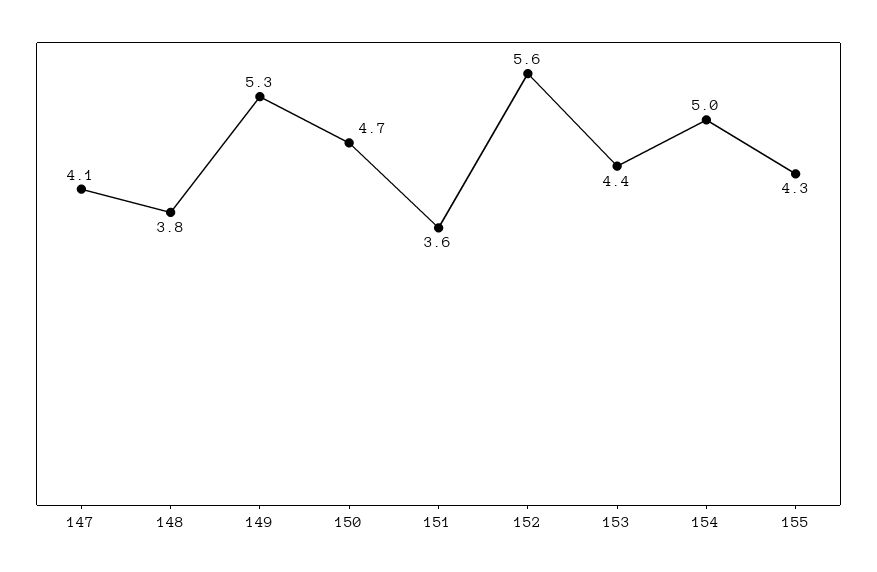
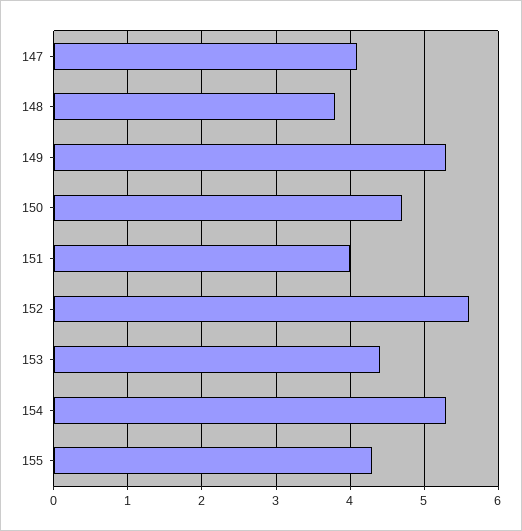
151: 3.6 -> 4
154: 5 -> 5.3

